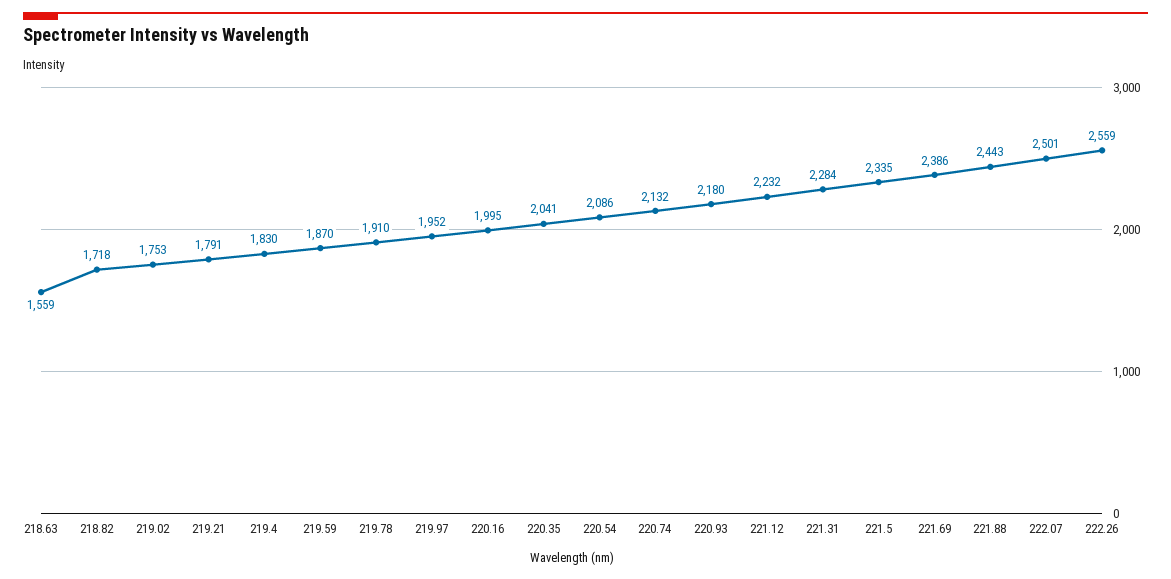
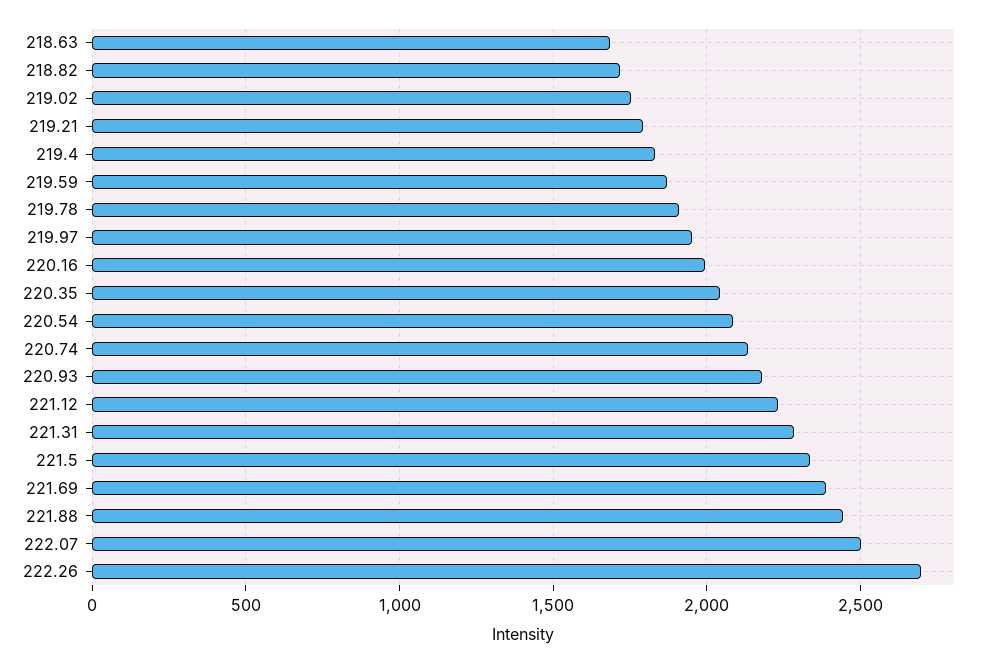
218.63: 1559 -> 1700
222.26: 2559 -> 2700

